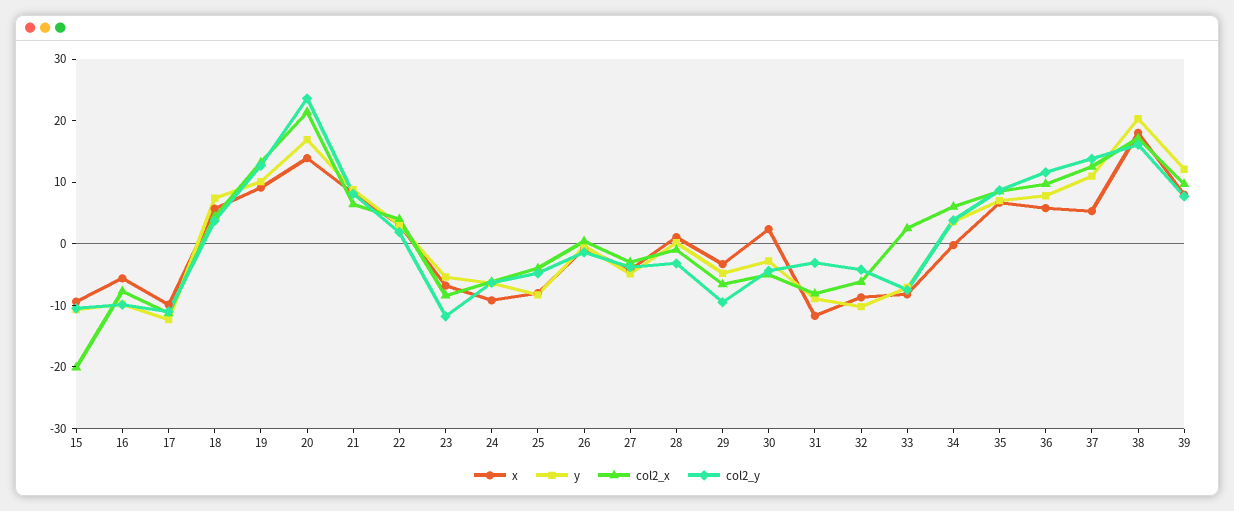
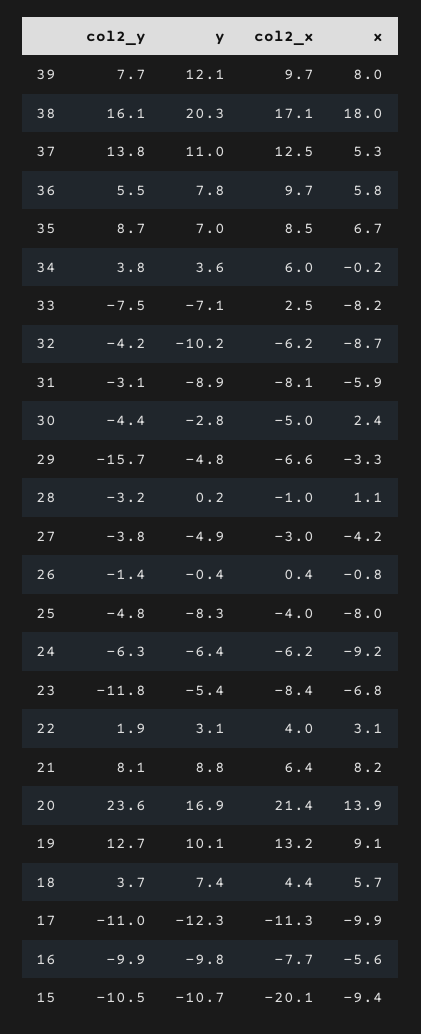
col2_y, 29: -10 -> -15.7
x, 31: -12 -> -5.9
col2_y, 36: 12 -> 5.5

